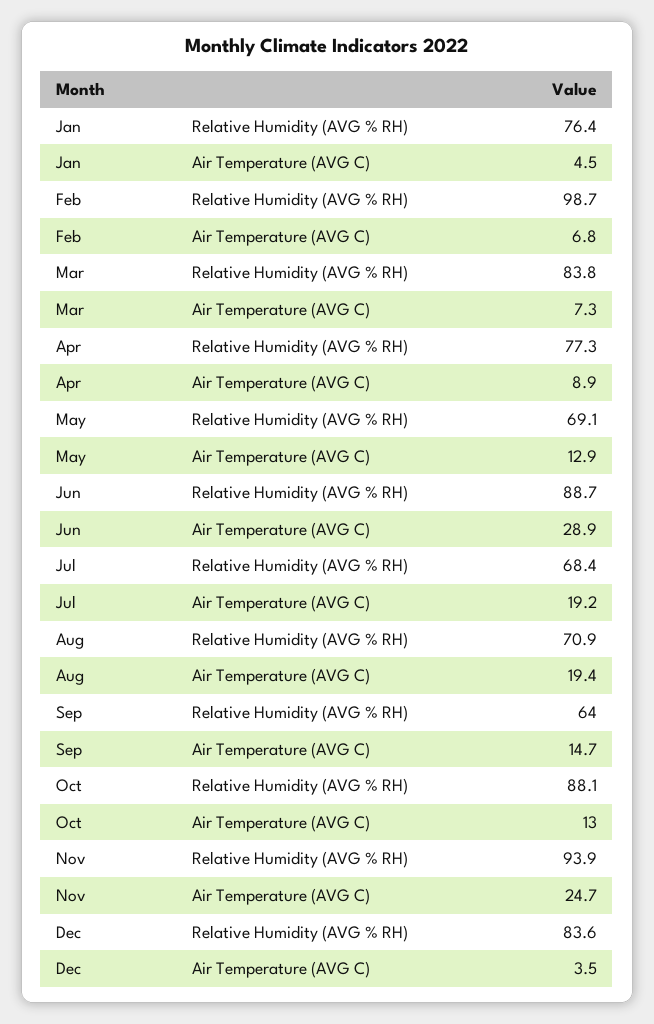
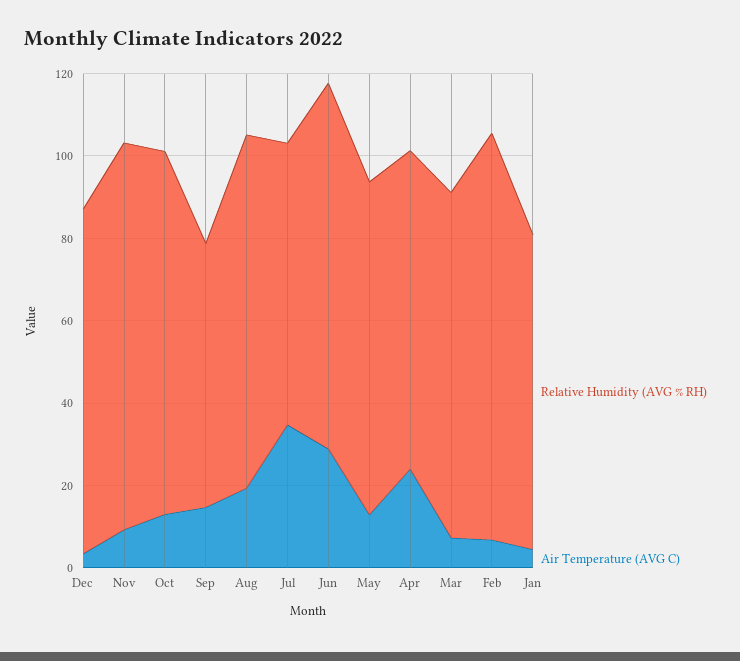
Air Temperature (AVG C), Apr: 8.9 -> 25
Relative Humidity (AVG % RH), May: 69.1 -> 80
Air Temperature (AVG C), Jul: 19.2 -> 35
Relative Humidity (AVG % RH), Aug: 70.9 -> 85
Air Temperature (AVG C), Nov: 24.7 -> 10

